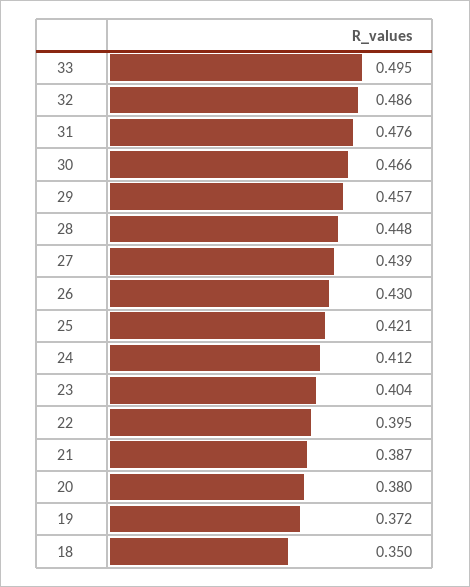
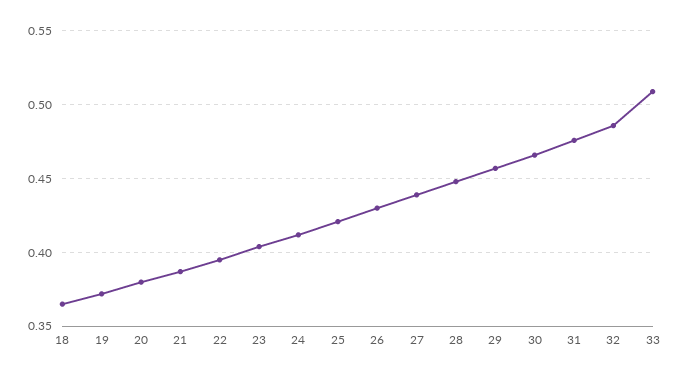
33: 0.495 -> 0.51
18: 0.35 -> 0.365

